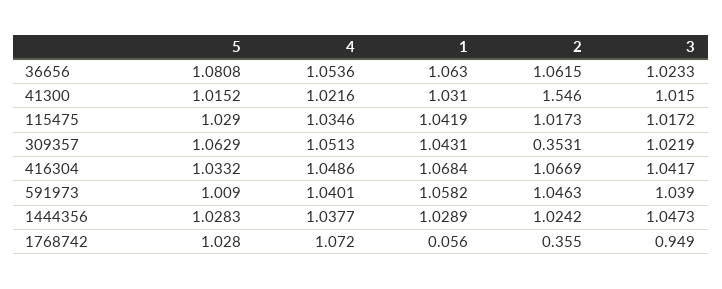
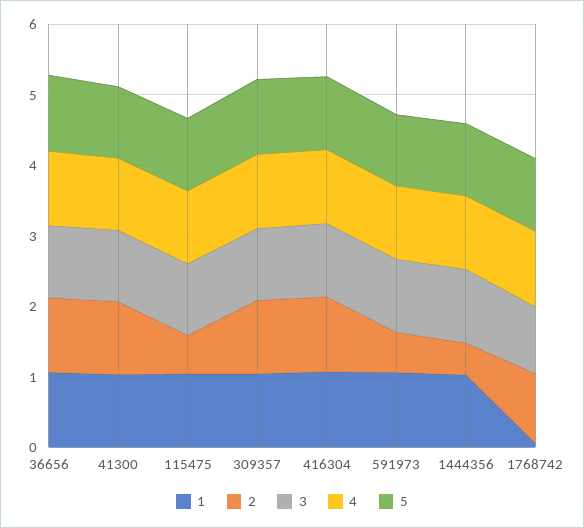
2, 41300: 1.546 -> 1
2, 115475: 1.0173 -> 0.6
2, 309357: 0.3531 -> 1
2, 591973: 1.0463 -> 0.6
2, 1444356: 1.0242 -> 0.4
2, 1768742: 0.355 -> 1

